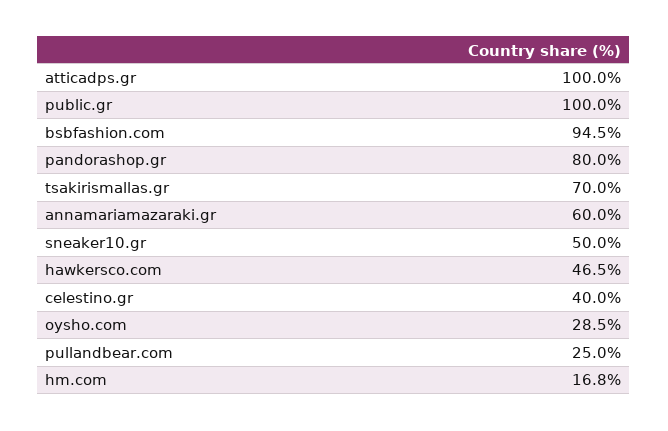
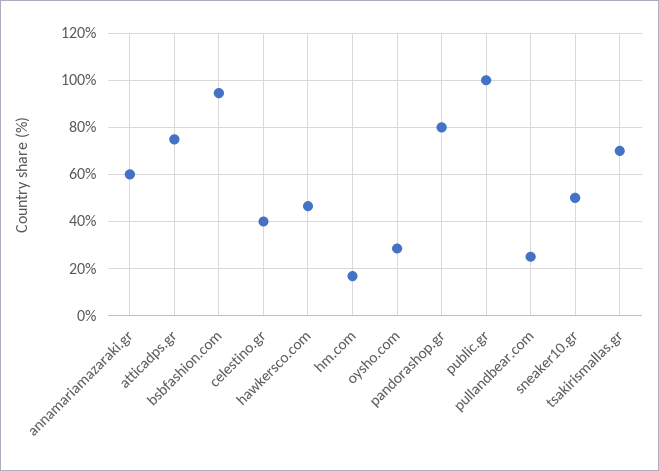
atticadps.gr: 100 -> 75

